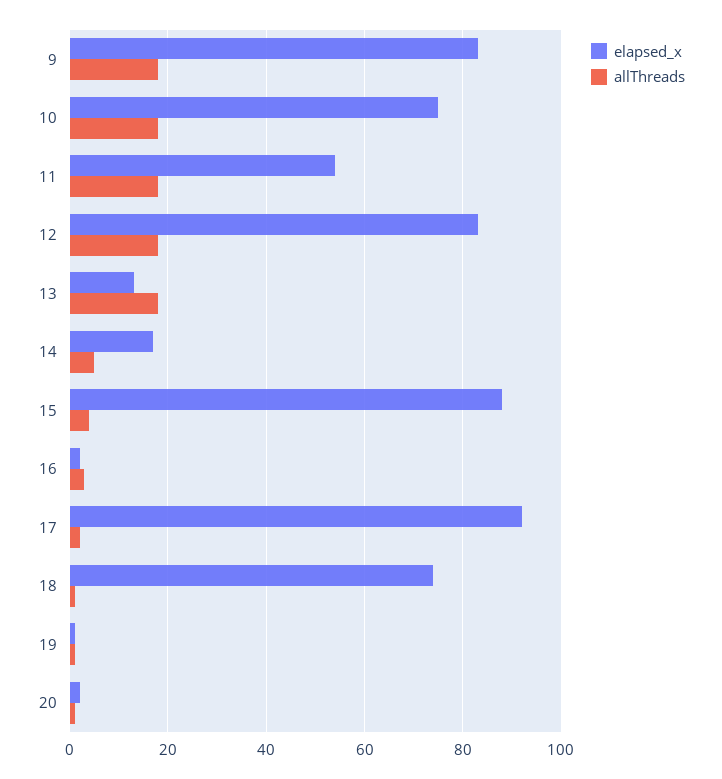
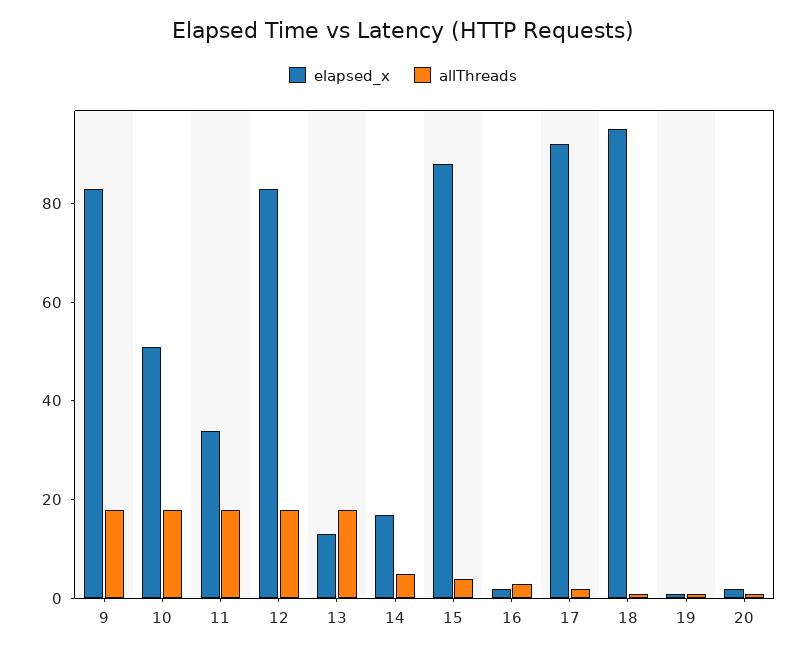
elapsed_x, 10: 75 -> 50
elapsed_x, 11: 55 -> 35
elapsed_x, 18: 75 -> 95

